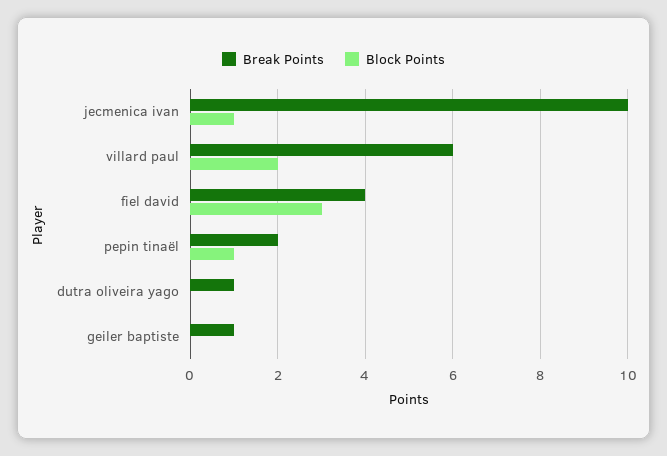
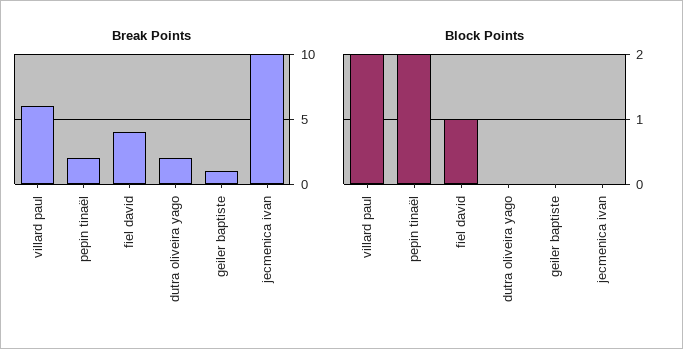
Block Points, jecmenica ivan: 1 -> 0
Block Points, fiel david: 3 -> 1
Block Points, pepin tinaël: 1 -> 2
Break Points, dutra oliveira yago: 1 -> 2

